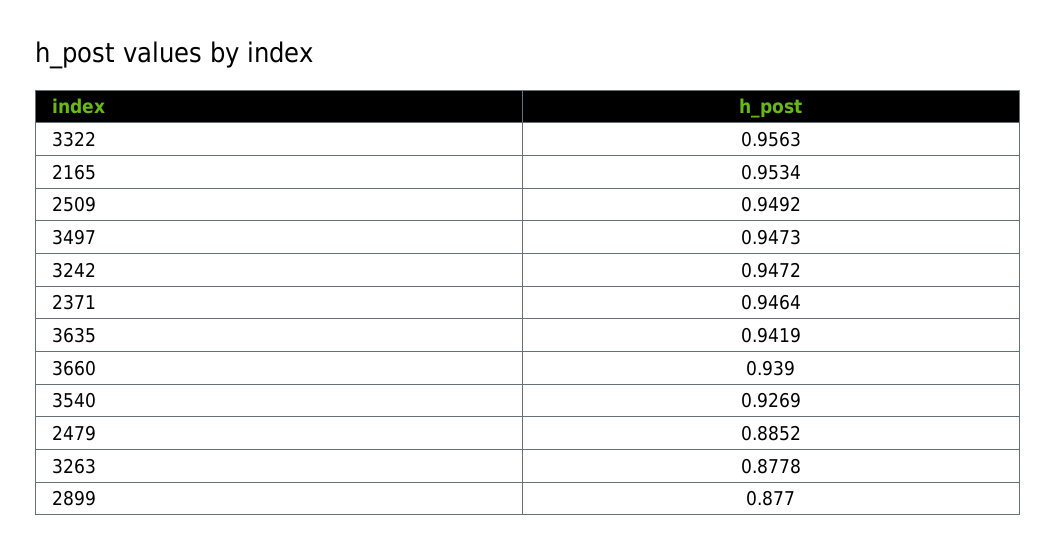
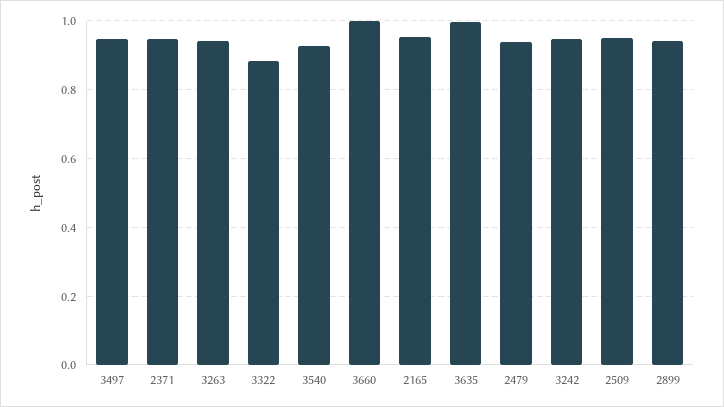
3322: 0.9563 -> 0.88
3635: 0.9419 -> 1
3660: 0.939 -> 1
2479: 0.8852 -> 0.94
3263: 0.8778 -> 0.94
2899: 0.877 -> 0.94

